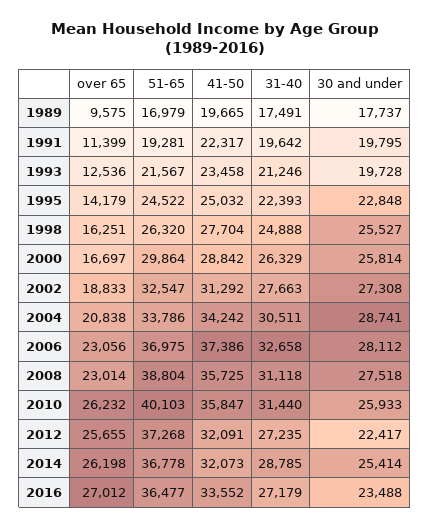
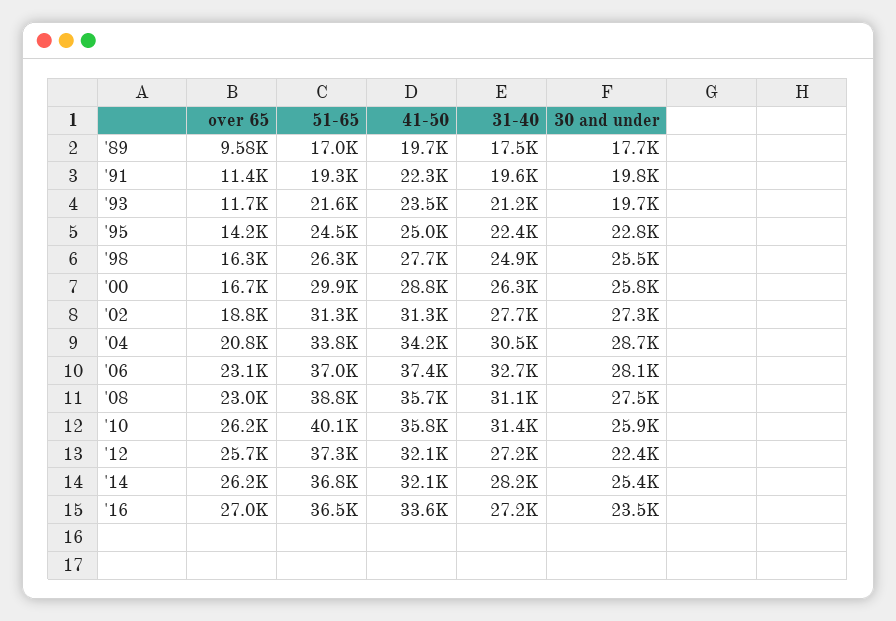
over 65, 1993: 12536 -> 11700
51-65, 2002: 32547 -> 31300
31-40, 2014: 28785 -> 28200

